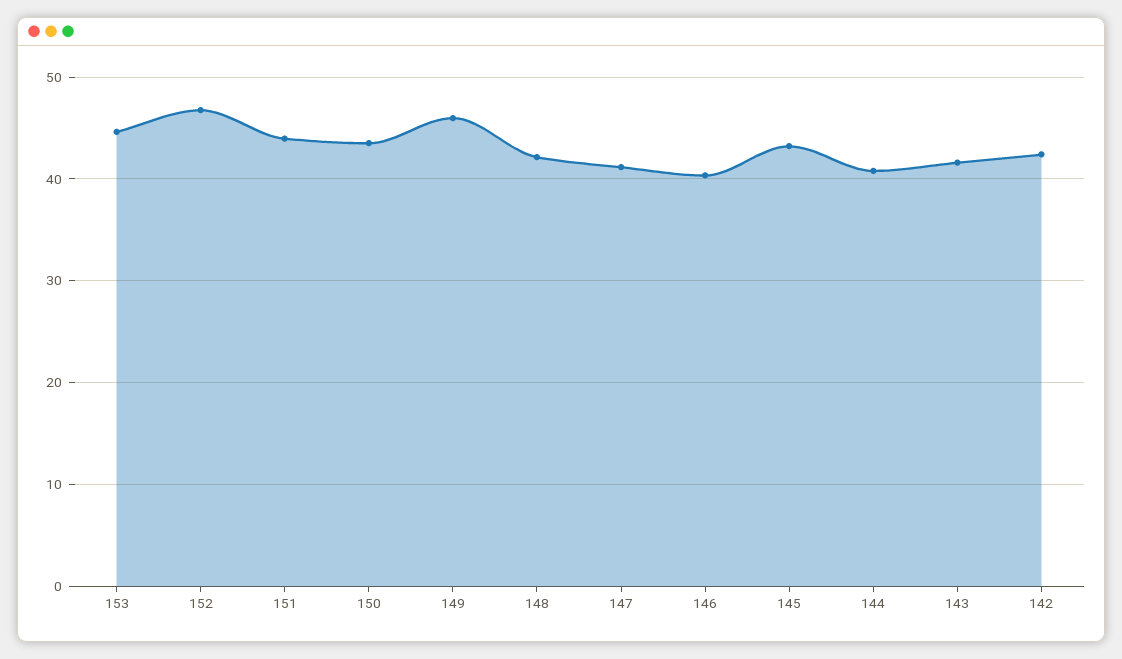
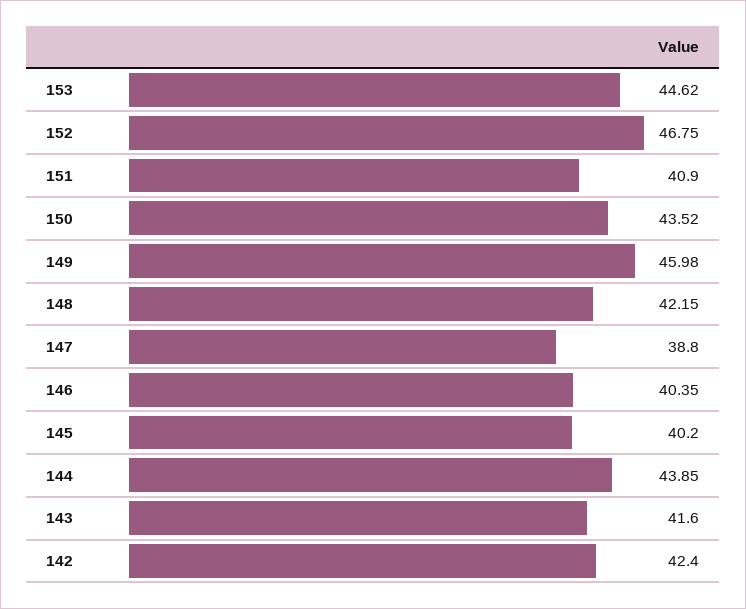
151: 44 -> 40.9
147: 41 -> 38.8
145: 43 -> 40.2
144: 41 -> 43.85

